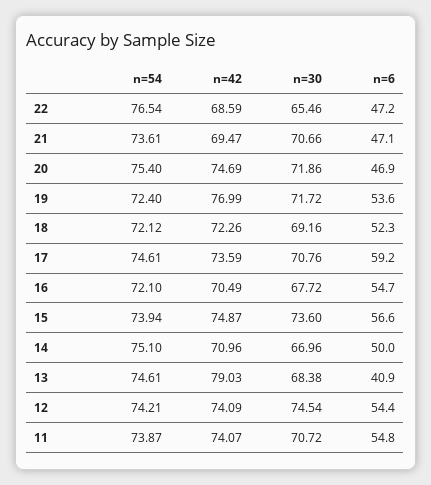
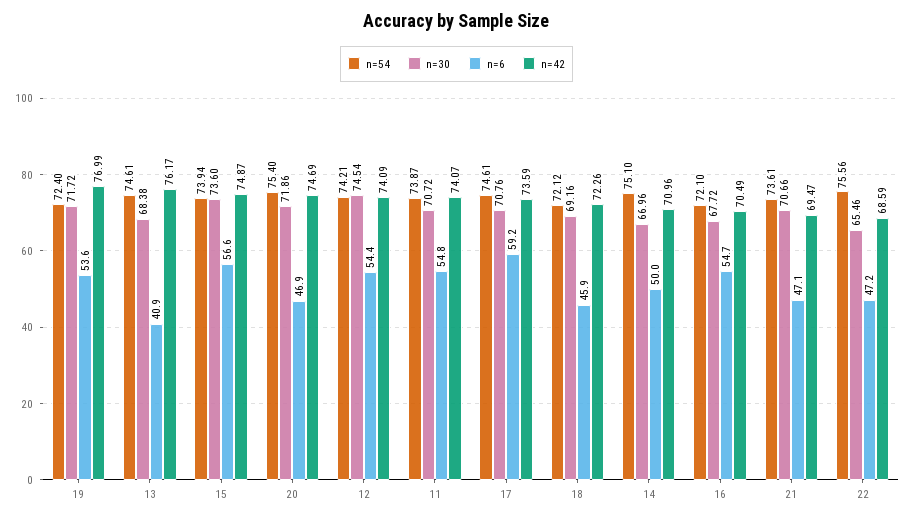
n=54, 22: 76.54 -> 75.56
n=6, 18: 52.3 -> 45.9
n=42, 13: 79.03 -> 76.17

